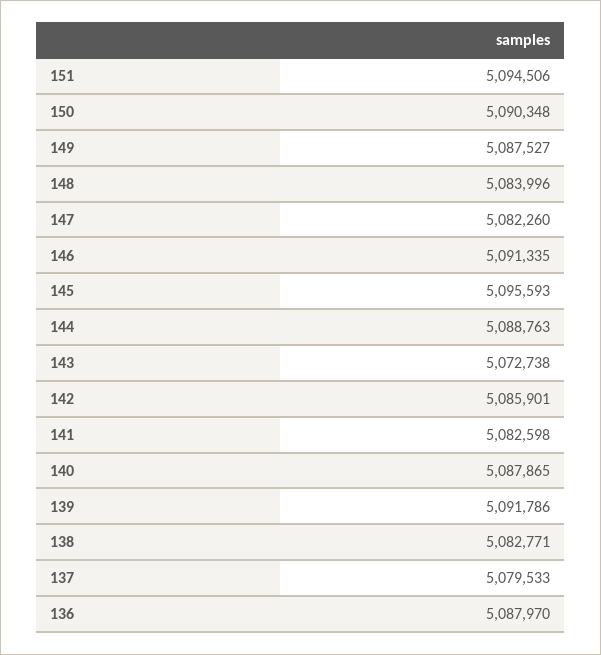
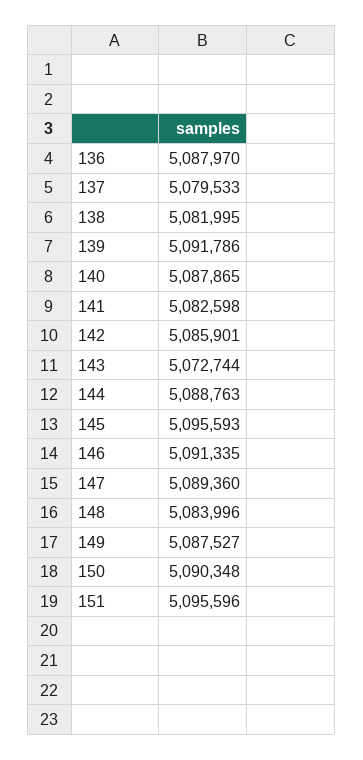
151: 5094506 -> 5095596
147: 5082260 -> 5089360
143: 5072738 -> 5072744
138: 5082771 -> 5081995

